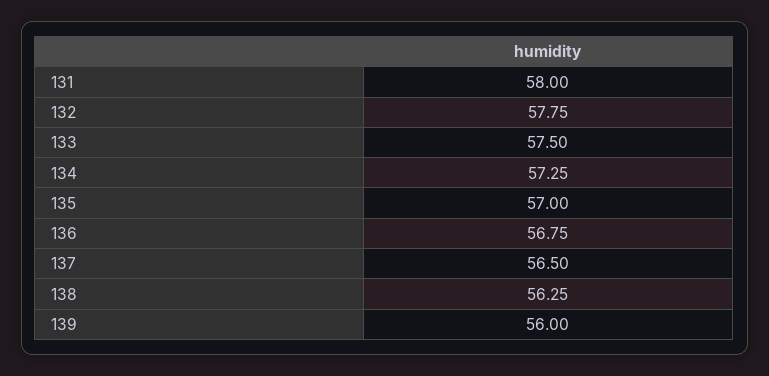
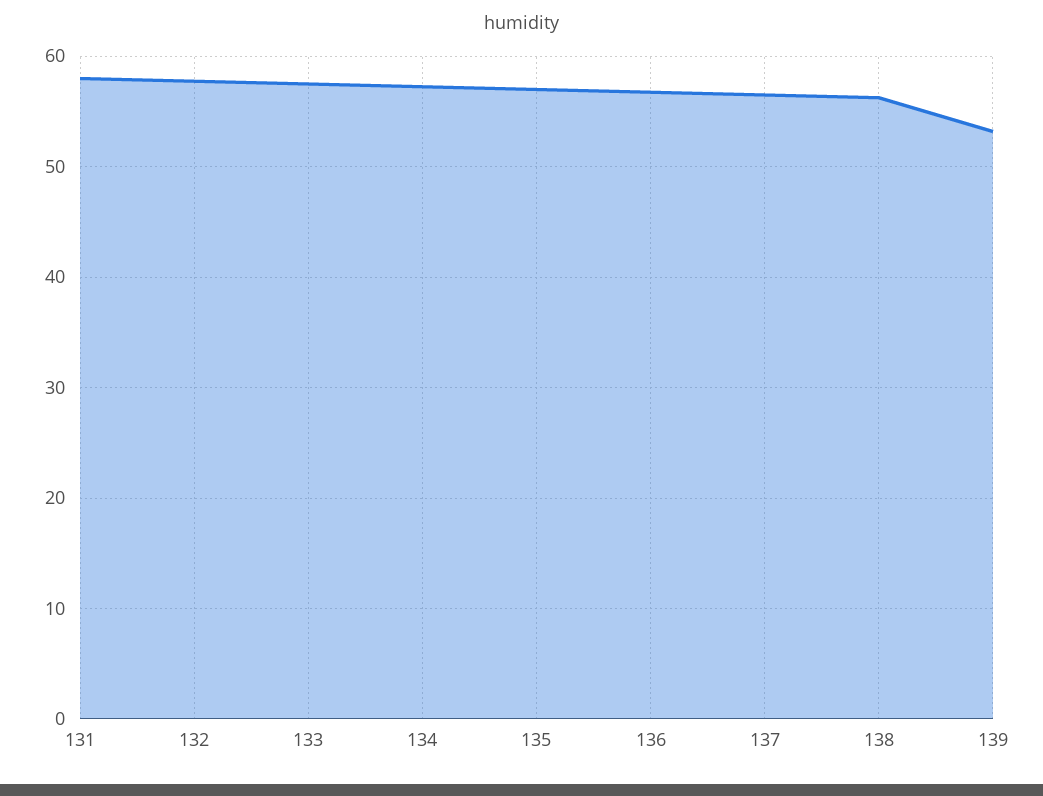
139: 56 -> 53

